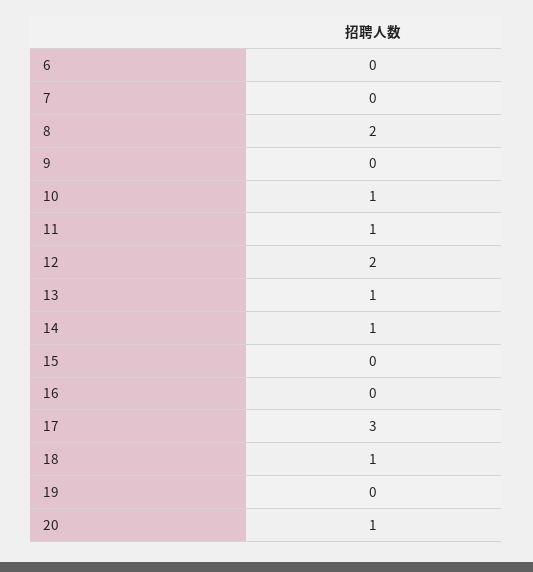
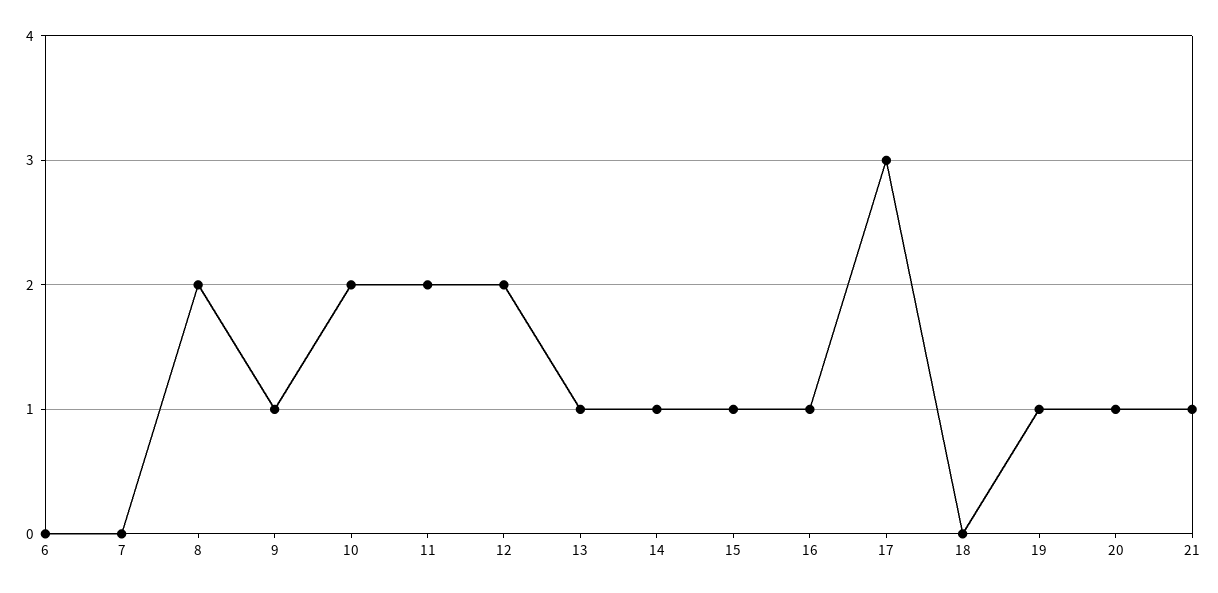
9: 0 -> 1
10: 1 -> 2
11: 1 -> 2
15: 0 -> 1
16: 0 -> 1
18: 1 -> 0
19: 0 -> 1
21: none -> 1

